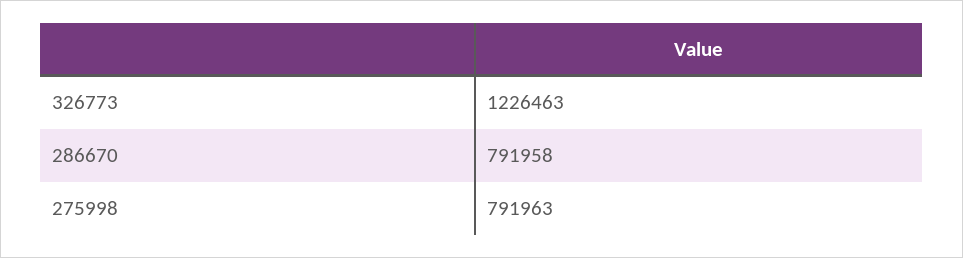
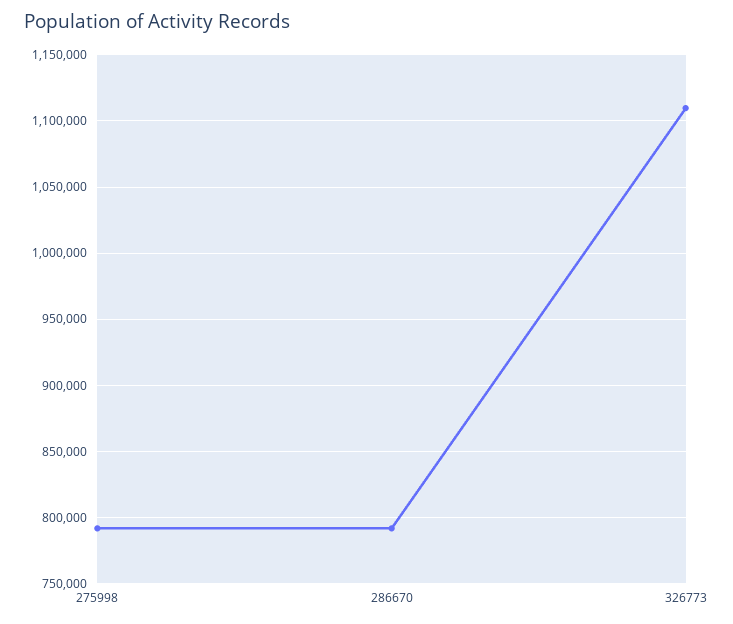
326773: 1226463 -> 1110000

